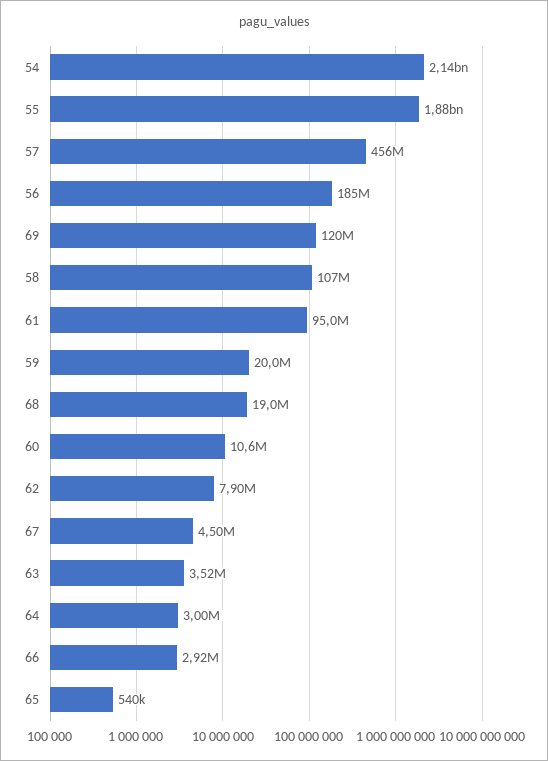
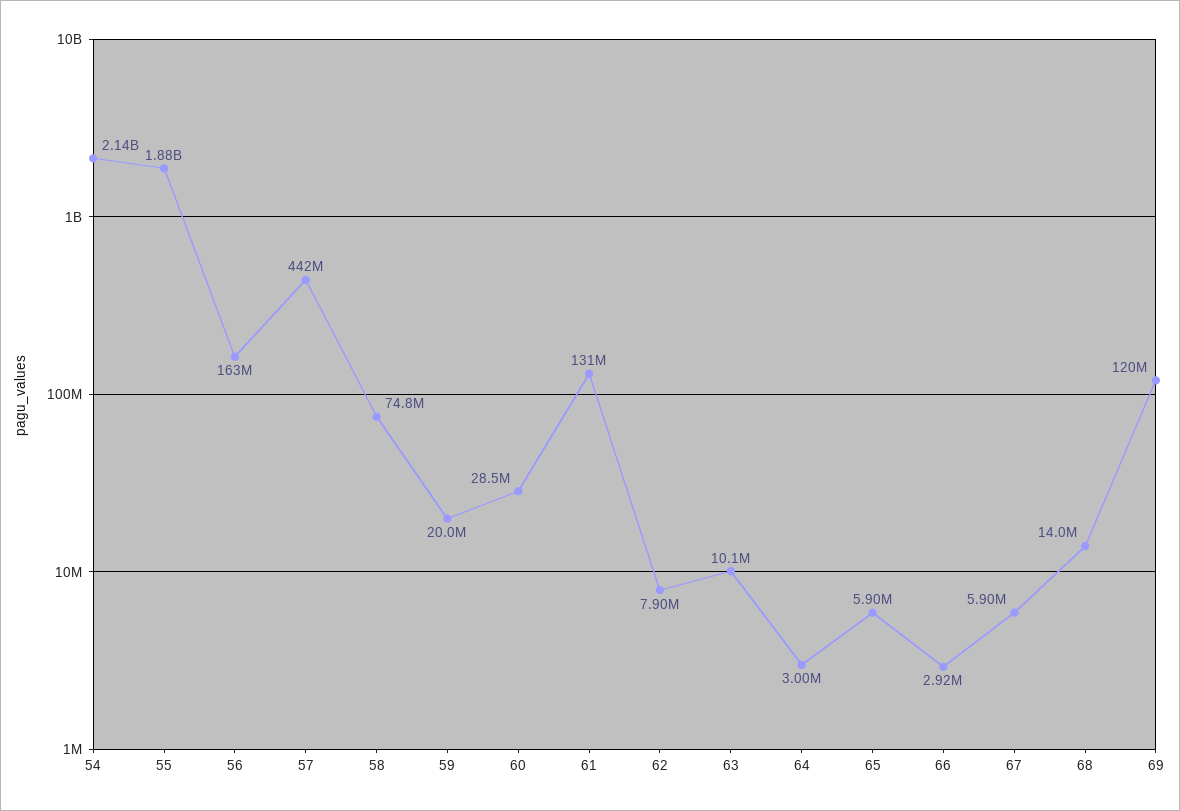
57: 456000000 -> 442000000
56: 185000000 -> 163000000
58: 107000000 -> 74800000
61: 95000000 -> 131000000
68: 19000000 -> 14000000
60: 10600000 -> 28500000
67: 4500000 -> 5900000
63: 3520000 -> 10100000
65: 540000 -> 5900000

